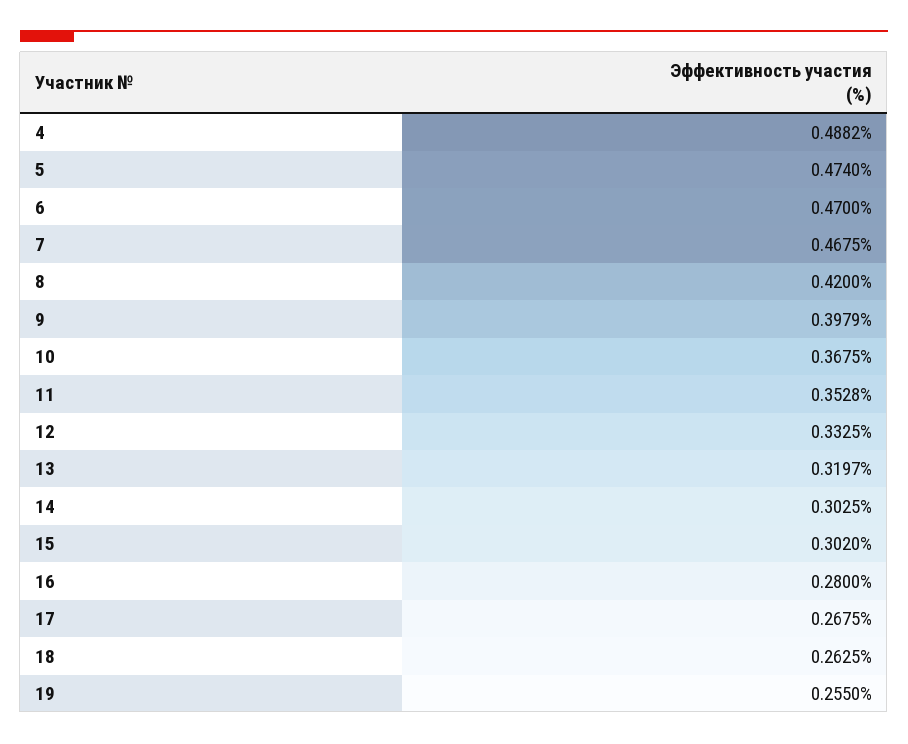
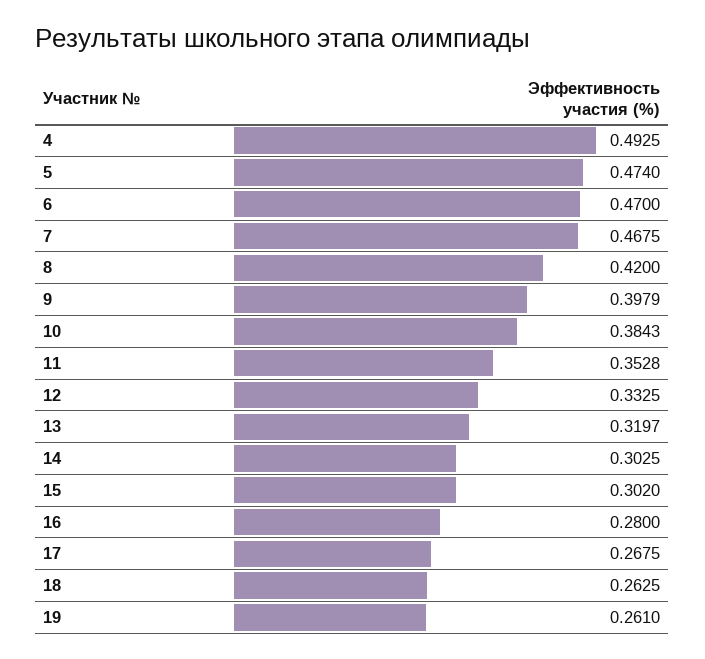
4: 0.4882 -> 0.4925
10: 0.3675 -> 0.3843
19: 0.255 -> 0.261

